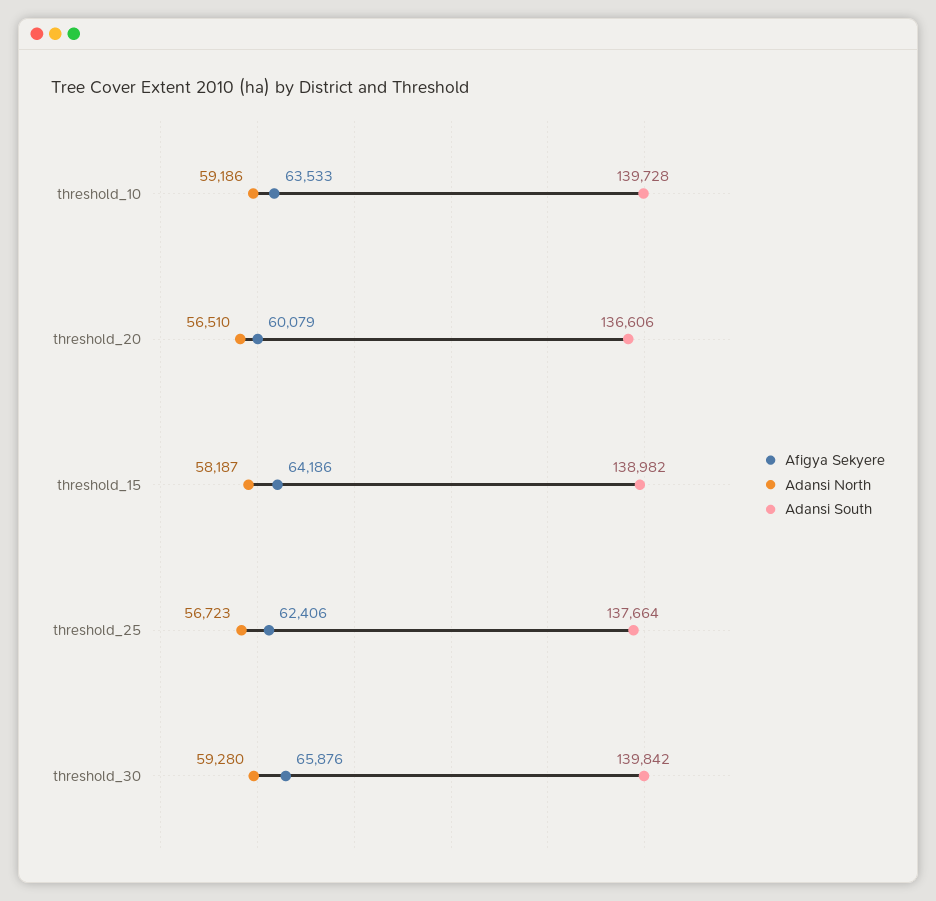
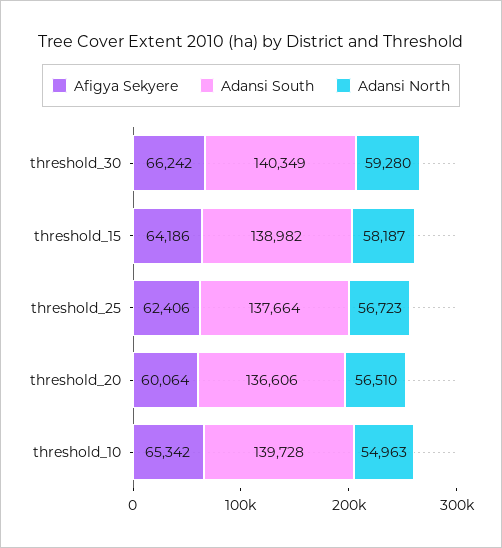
Afigya Sekyere, threshold_10: 63533 -> 65342
Adansi North, threshold_10: 59186 -> 54963
Afigya Sekyere, threshold_20: 60079 -> 60064
Afigya Sekyere, threshold_30: 65876 -> 66242
Adansi South, threshold_30: 139842 -> 140349

